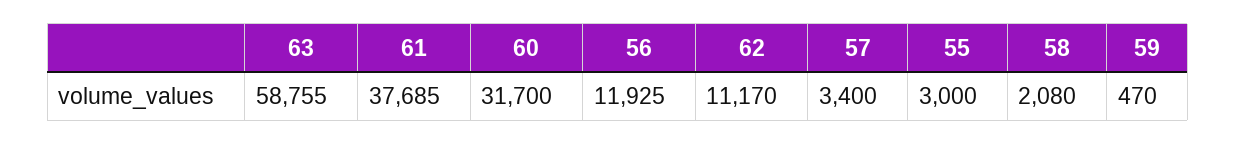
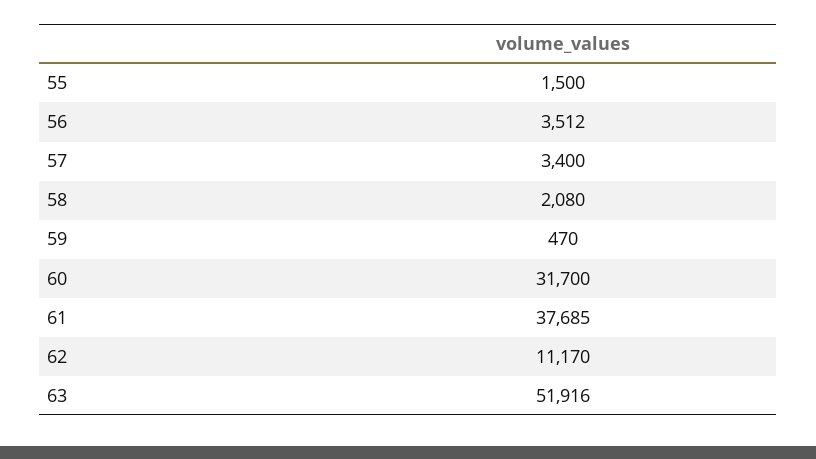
63: 58755 -> 51916
56: 11925 -> 3512
55: 3000 -> 1500

